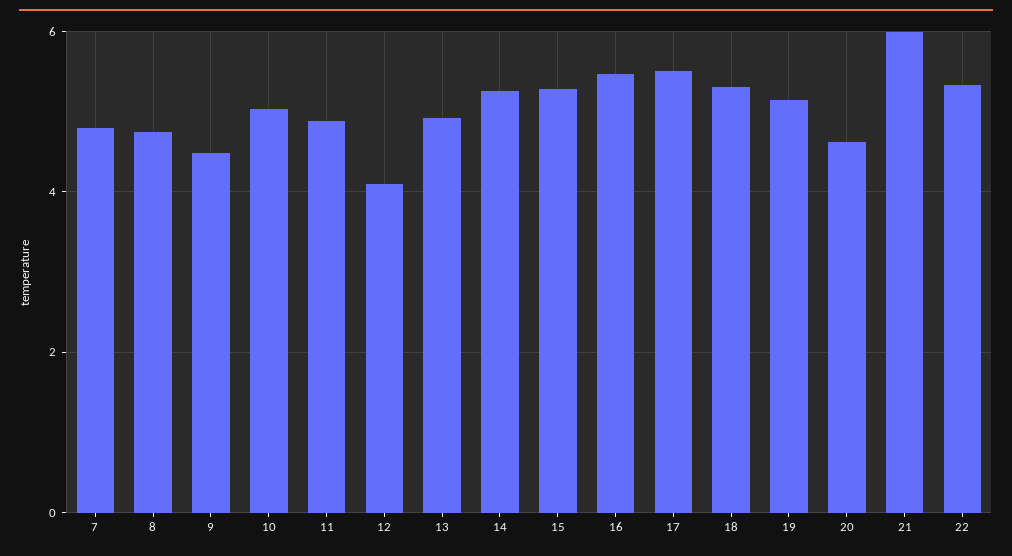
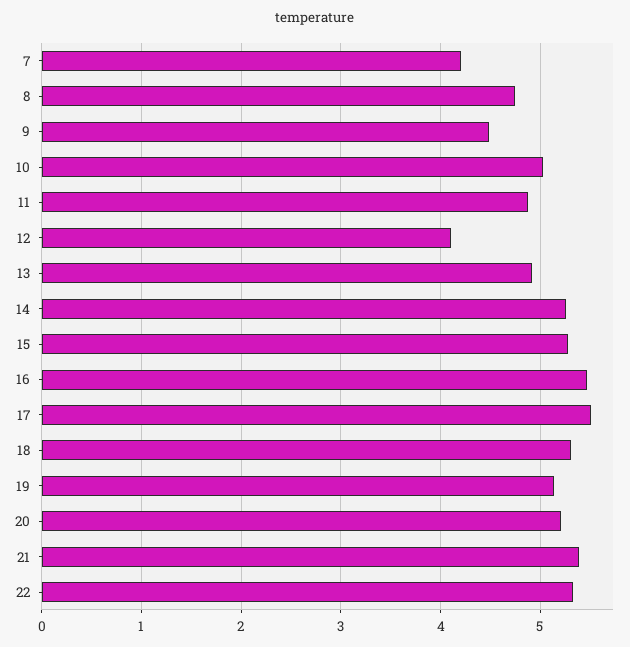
7: 4.8 -> 4.2
20: 4.6 -> 5.2
21: 6 -> 5.4

